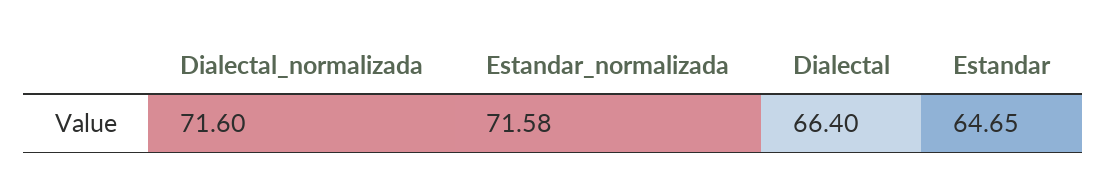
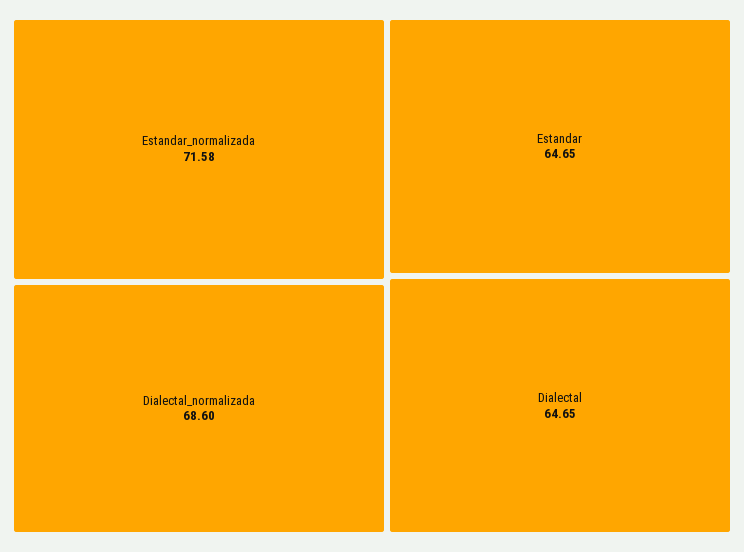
Dialectal_normalizada: 71.6 -> 68.6
Dialectal: 66.4 -> 64.65

